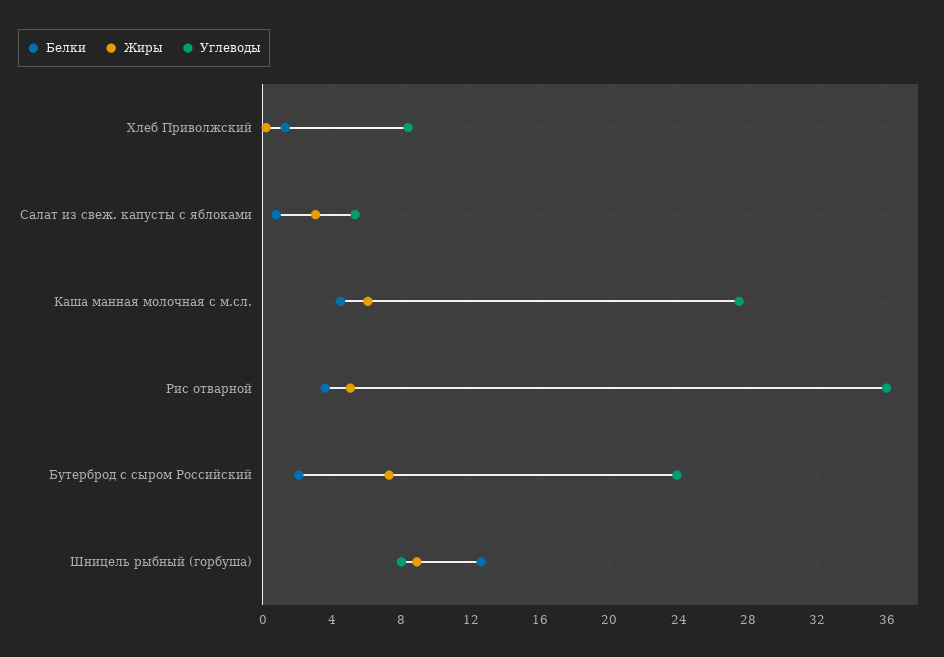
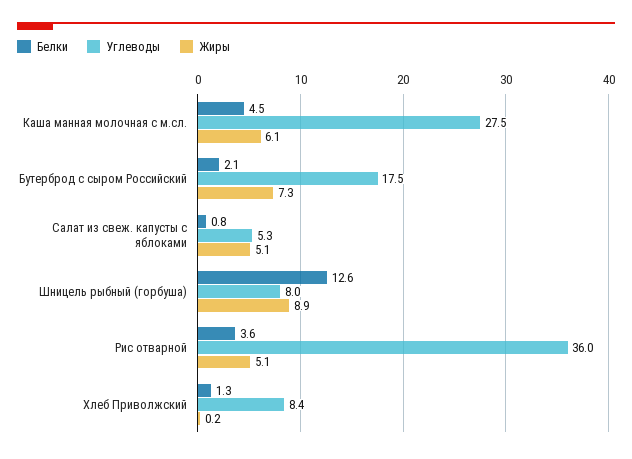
Жиры, Салат из свеж. капусты с яблоками: 3 -> 5.1
Углеводы, Бутерброд с сыром Российский: 24 -> 17.5

